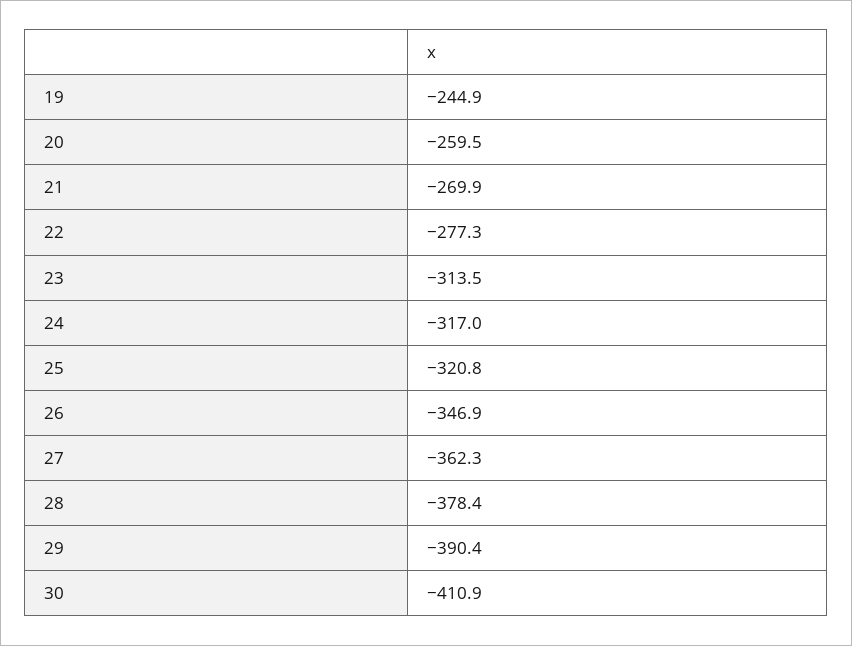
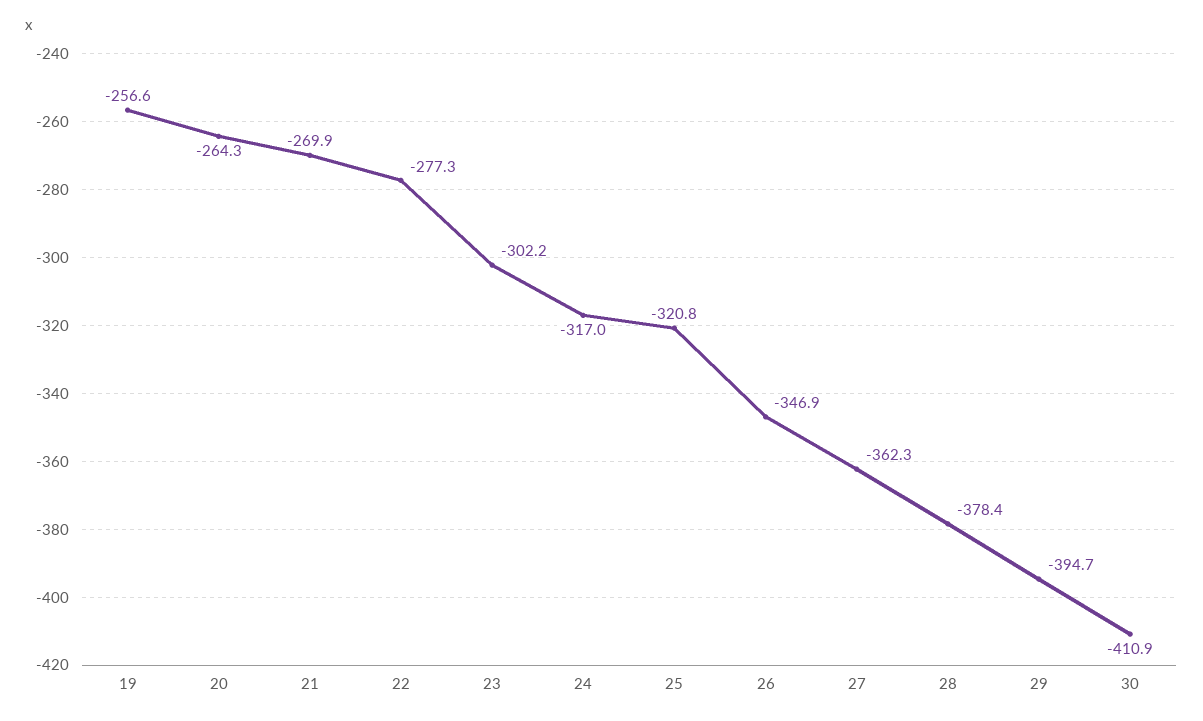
19: -244.9 -> -256.6
20: -259.5 -> -264.3
23: -313.5 -> -302.2
29: -390.4 -> -394.7

